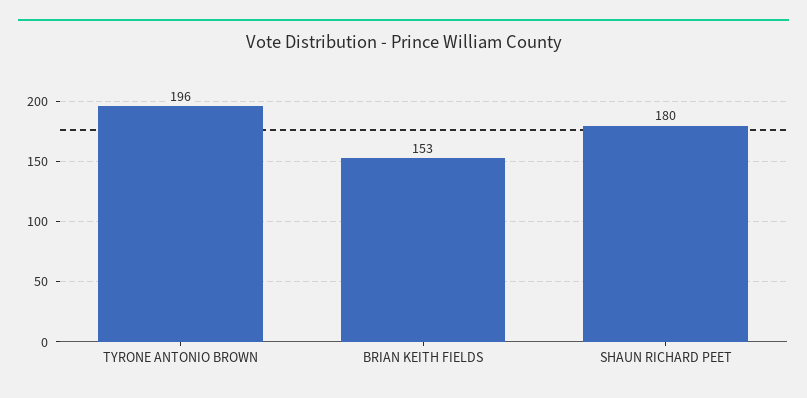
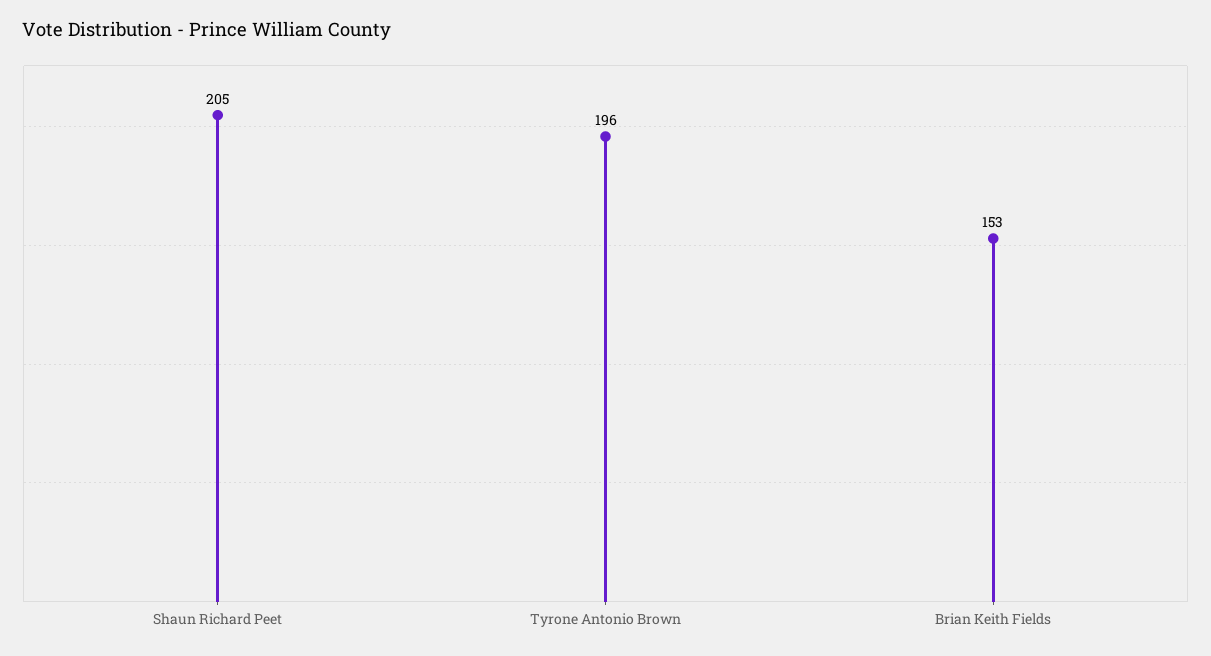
SHAUN RICHARD PEET: 180 -> 205

